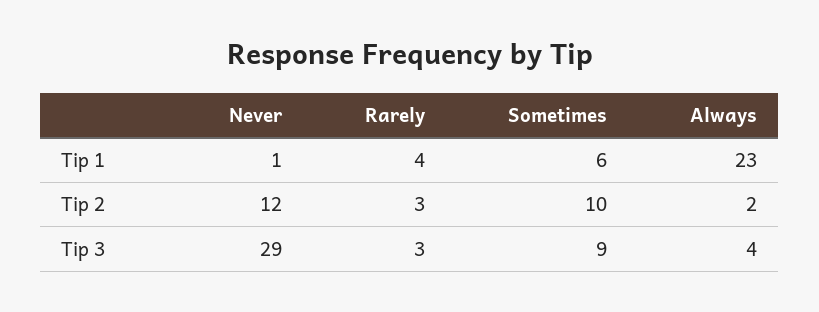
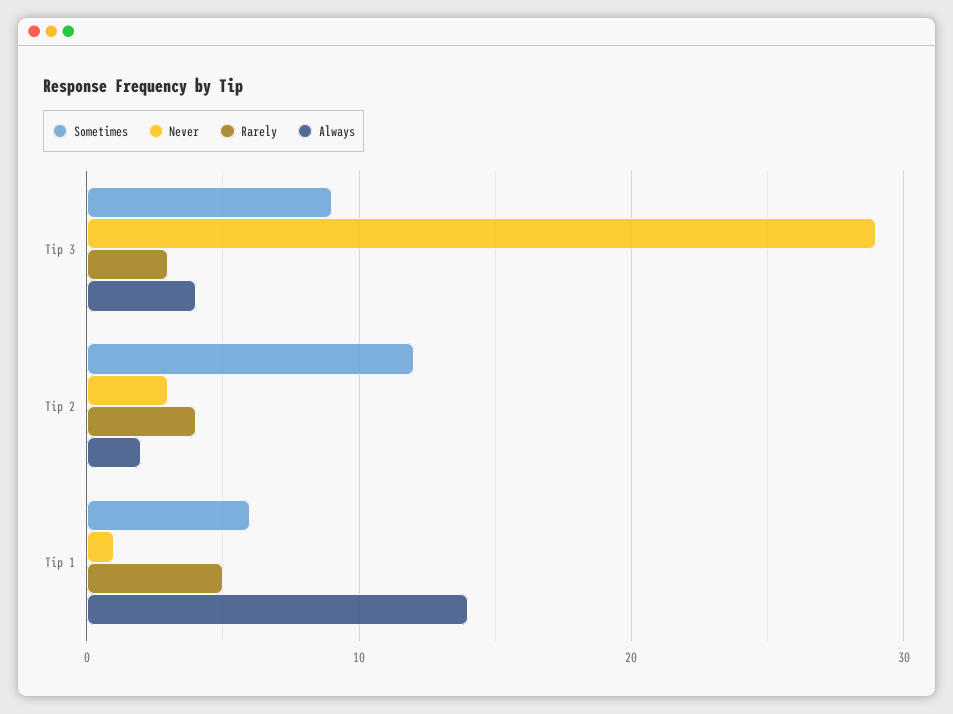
Rarely, Tip 1: 4 -> 5
Always, Tip 1: 23 -> 14
Never, Tip 2: 12 -> 3
Rarely, Tip 2: 3 -> 4
Sometimes, Tip 2: 10 -> 12

